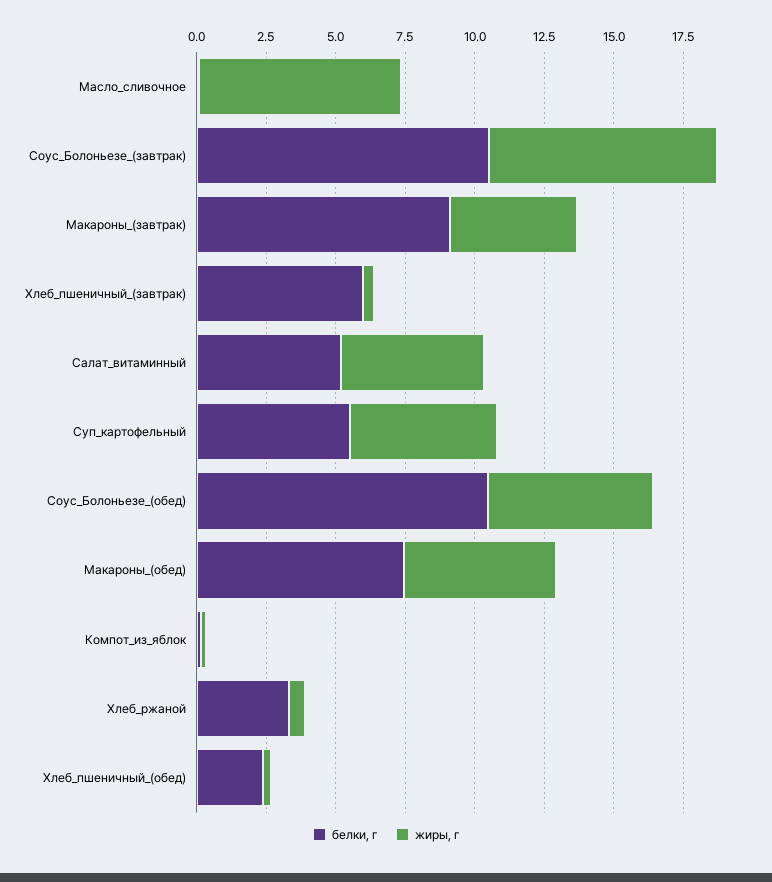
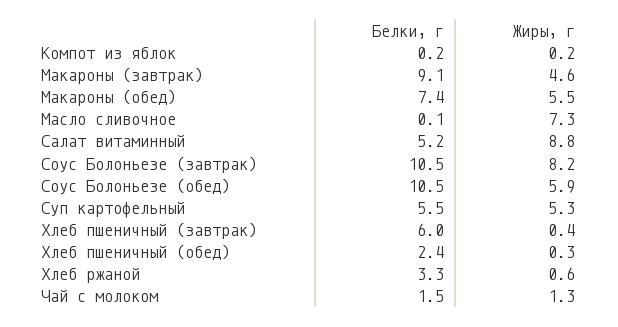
жиры, г, Салат_витаминный: 5 -> 8.8
белки, г, Чай с молоком: none -> 1.5
жиры, г, Чай с молоком: none -> 1.3

